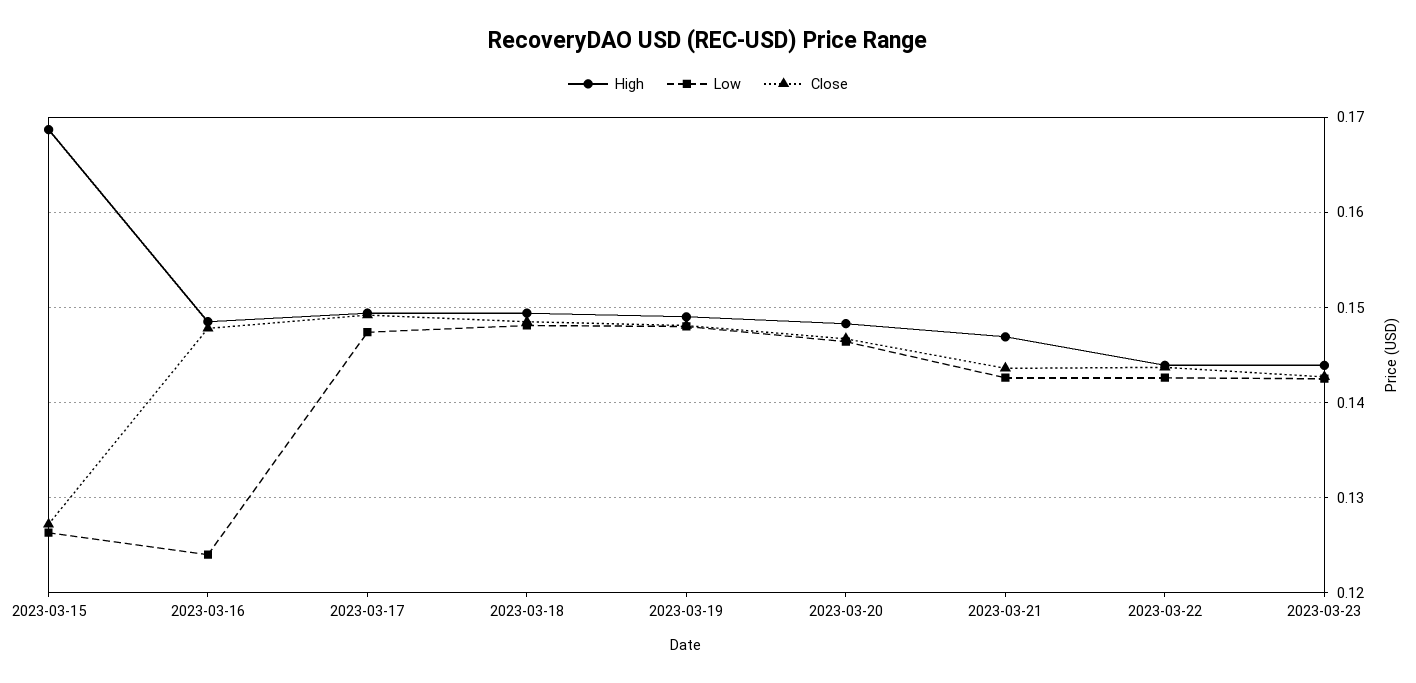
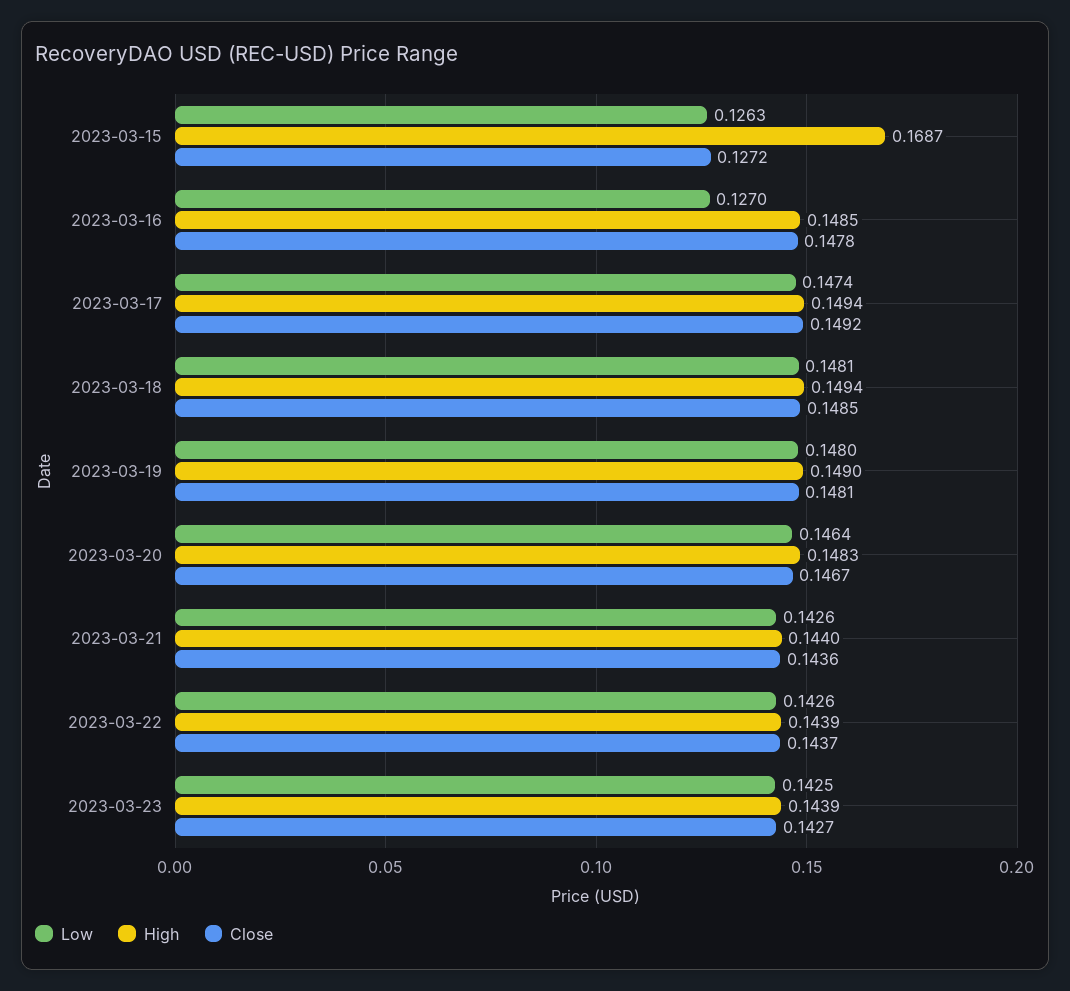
Low, 2023-03-16: 0.124 -> 0.127
High, 2023-03-21: 0.147 -> 0.144

